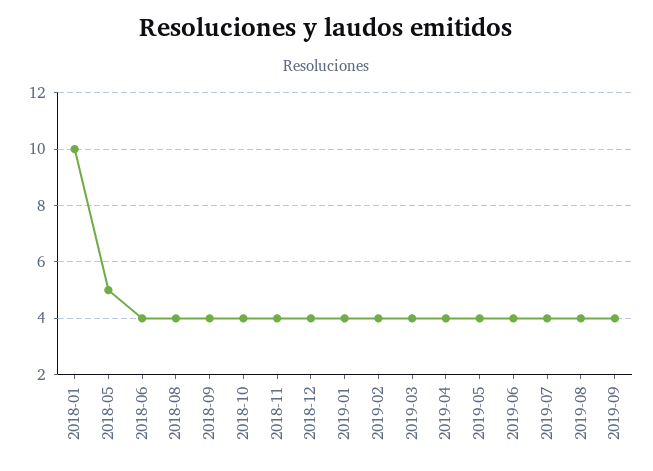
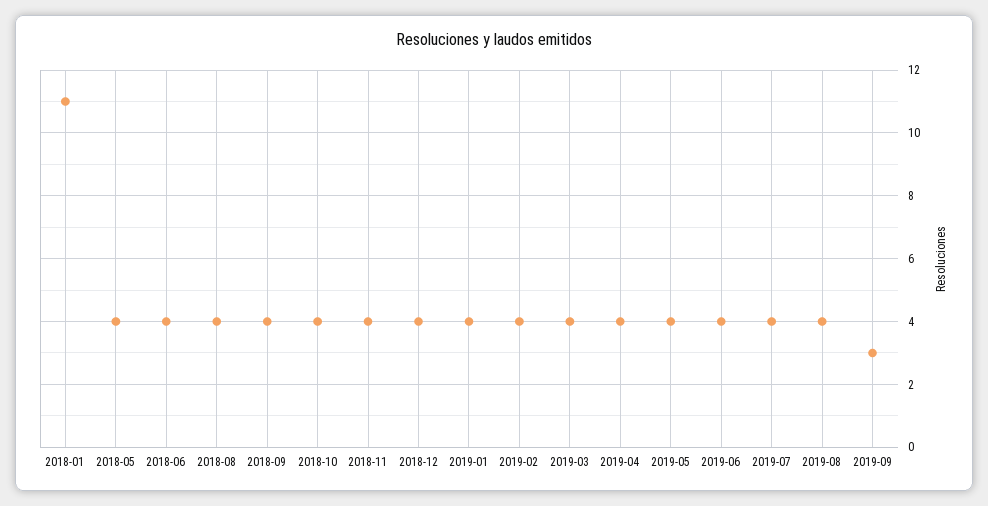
2018-01: 10 -> 11
2018-05: 5 -> 4
2019-09: 4 -> 3

